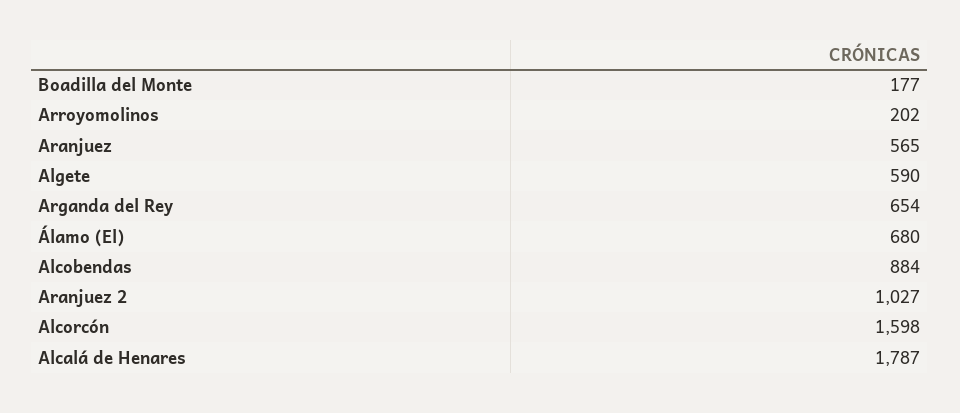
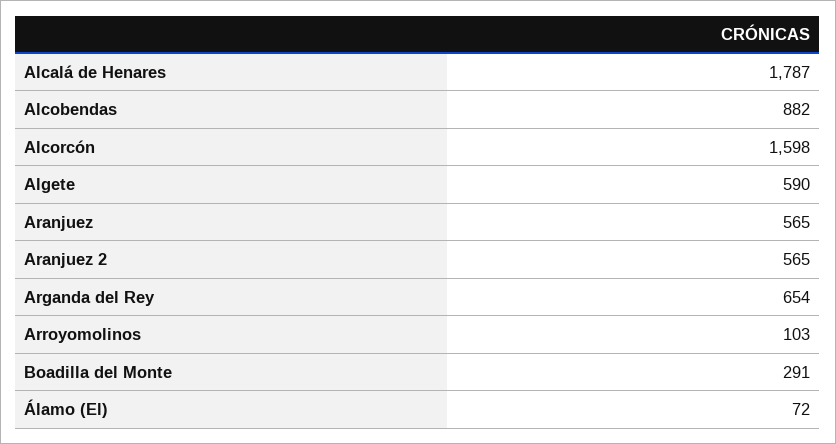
Boadilla del Monte: 177 -> 291
Arroyomolinos: 202 -> 103
Álamo (El): 680 -> 72
Alcobendas: 884 -> 882
Aranjuez 2: 1027 -> 565

